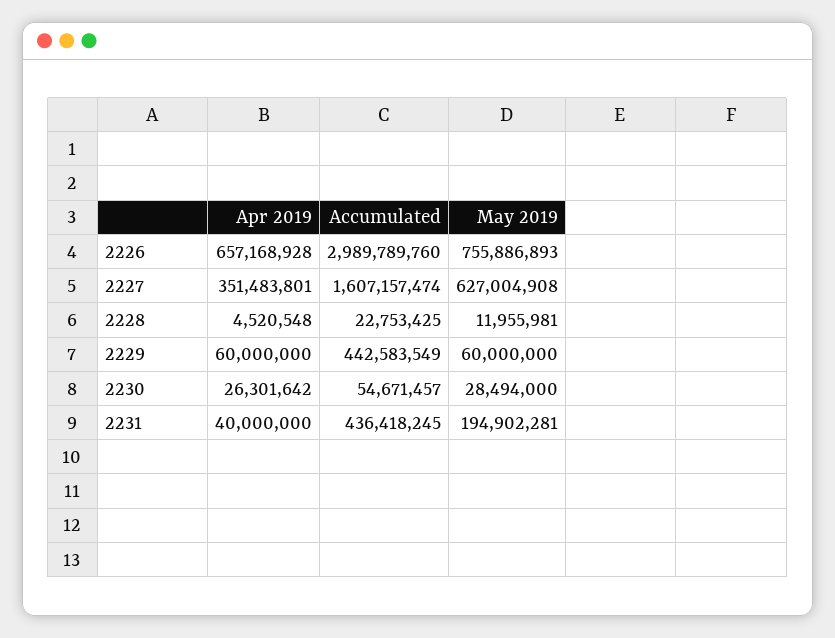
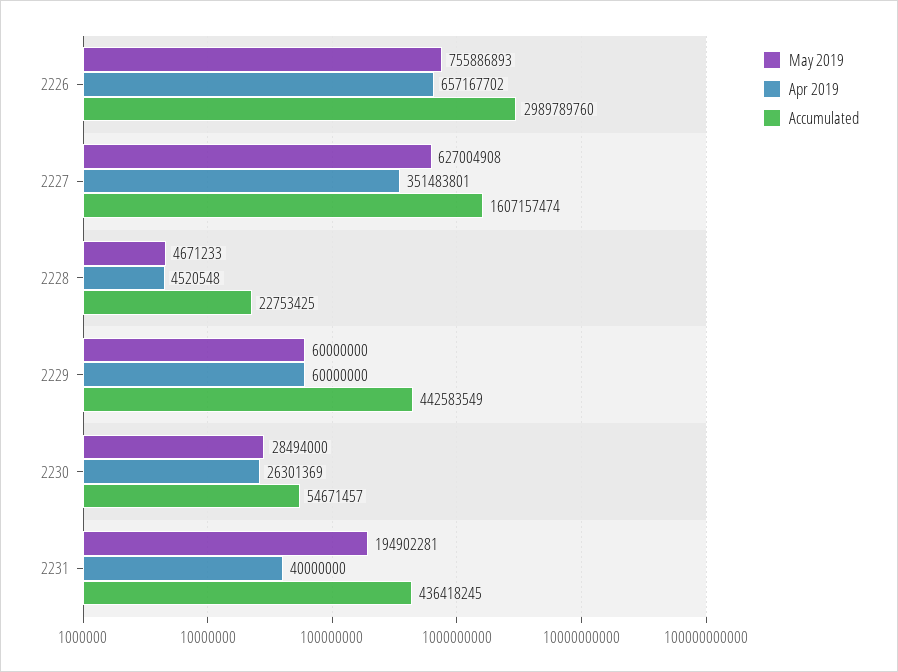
Apr 2019, 2226: 657168928 -> 657167702
May 2019, 2228: 11955981 -> 4671233
Apr 2019, 2230: 26301642 -> 26301369

